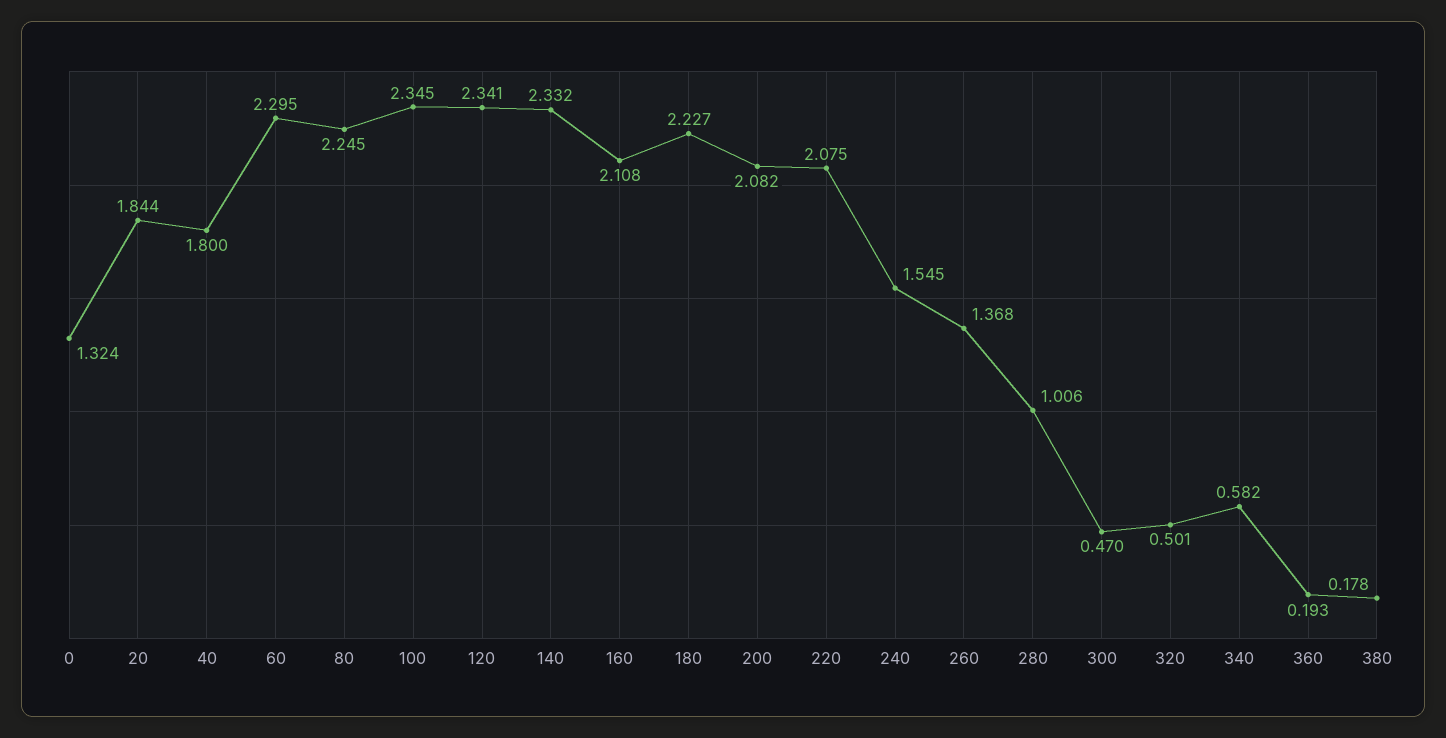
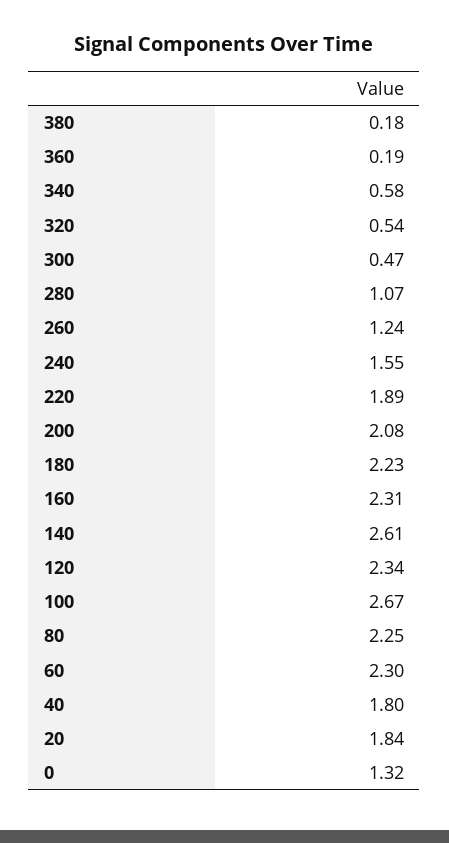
100: 2.345 -> 2.67
140: 2.332 -> 2.61
160: 2.108 -> 2.31
220: 2.075 -> 1.89
260: 1.368 -> 1.24
280: 1.006 -> 1.07
320: 0.501 -> 0.54

